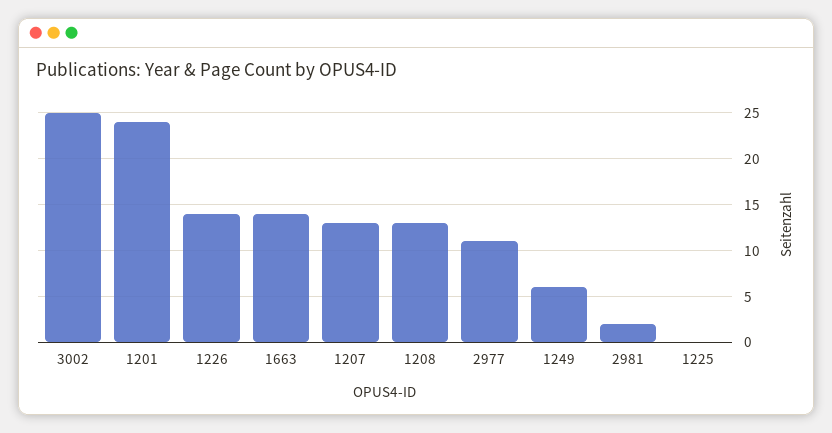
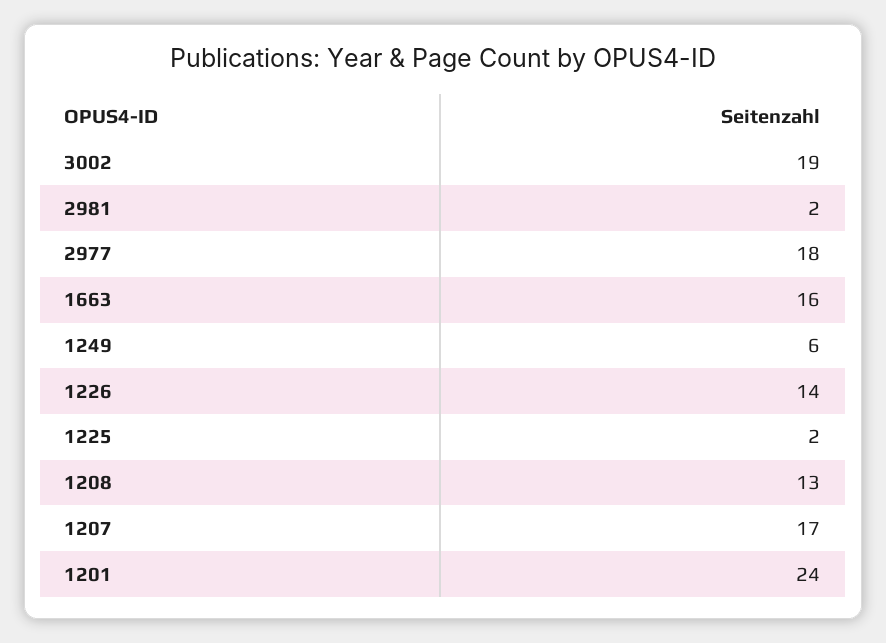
3002: 25 -> 19
1663: 14 -> 16
1207: 13 -> 17
2977: 11 -> 18
1225: 0 -> 2

